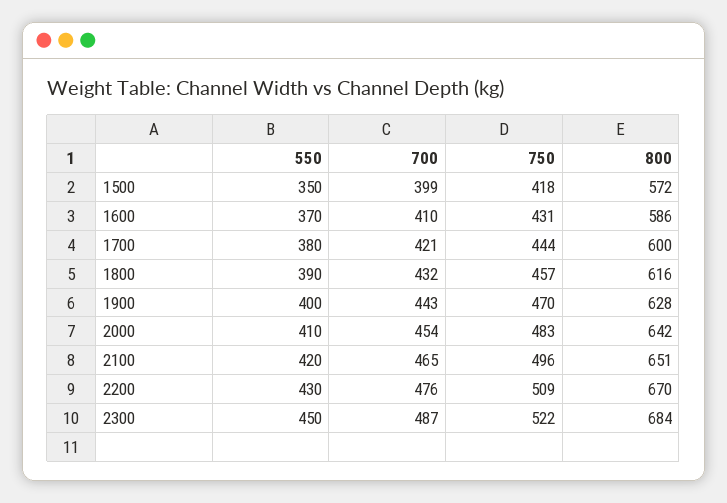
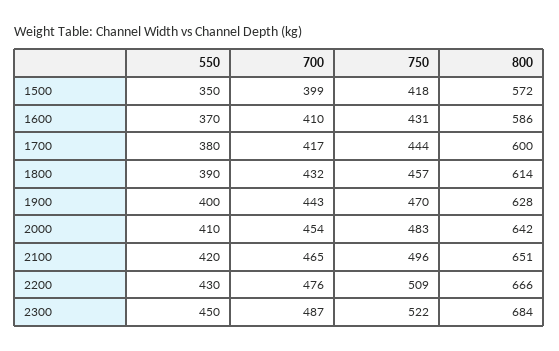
700, 1700: 421 -> 417
800, 1800: 616 -> 614
800, 2200: 670 -> 666

